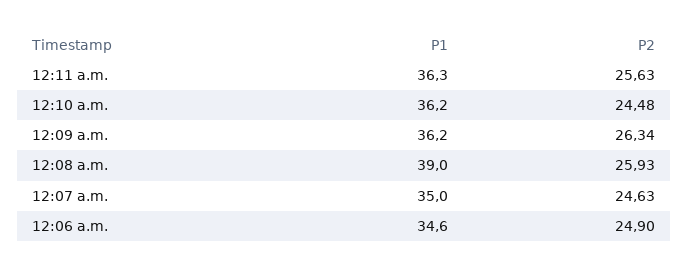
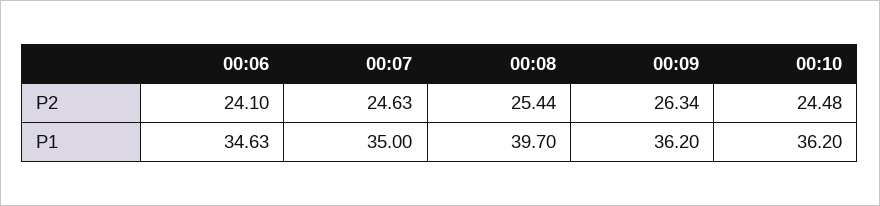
P1, 12:11 a.m.: 36.3 -> none
P2, 12:11 a.m.: 25.63 -> none
P1, 12:08 a.m.: 39 -> 39.7
P2, 12:08 a.m.: 25.93 -> 25.44
P2, 12:06 a.m.: 24.9 -> 24.1

